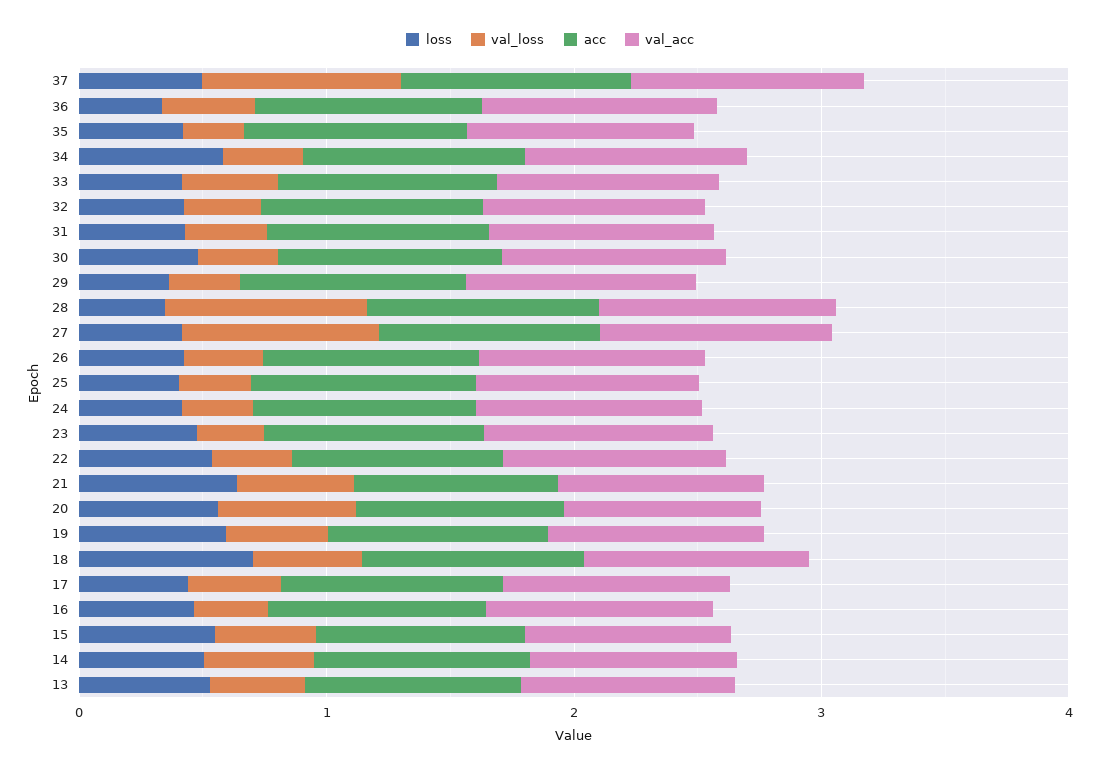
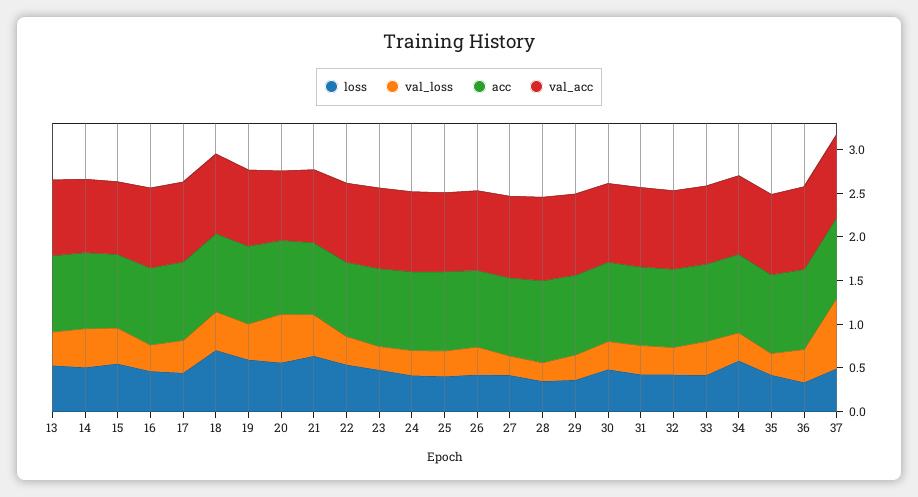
val_loss, 28: 0.8 -> 0.2
val_loss, 27: 0.8 -> 0.2

